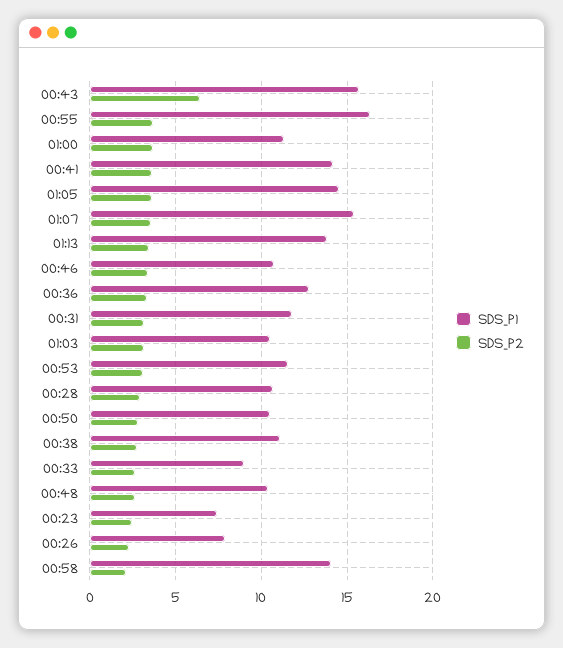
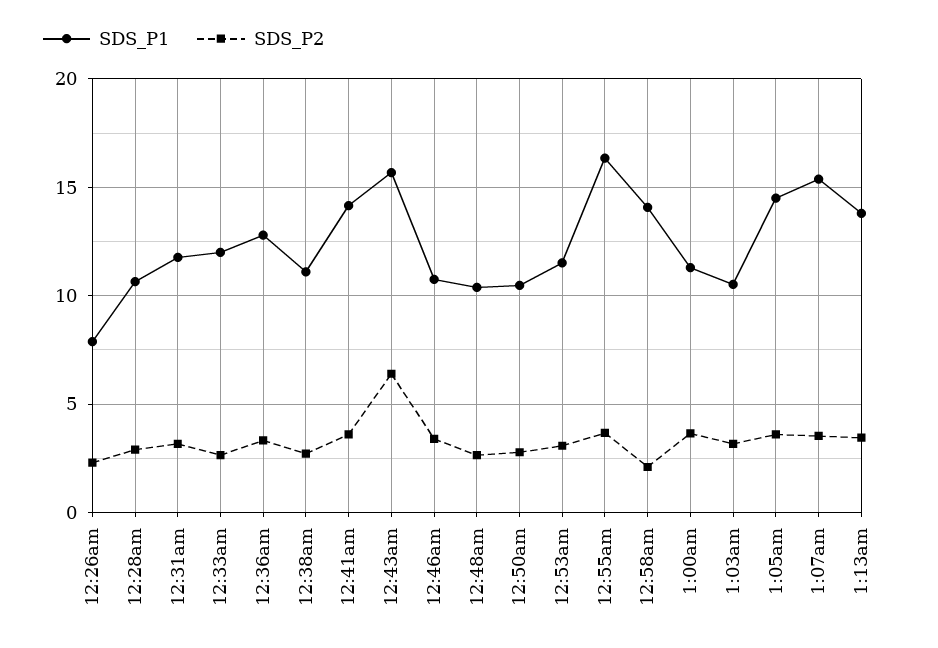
SDS_P1, 00:33: 9 -> 12
SDS_P1, 00:23: 7.5 -> none
SDS_P2, 00:23: 2.5 -> none

